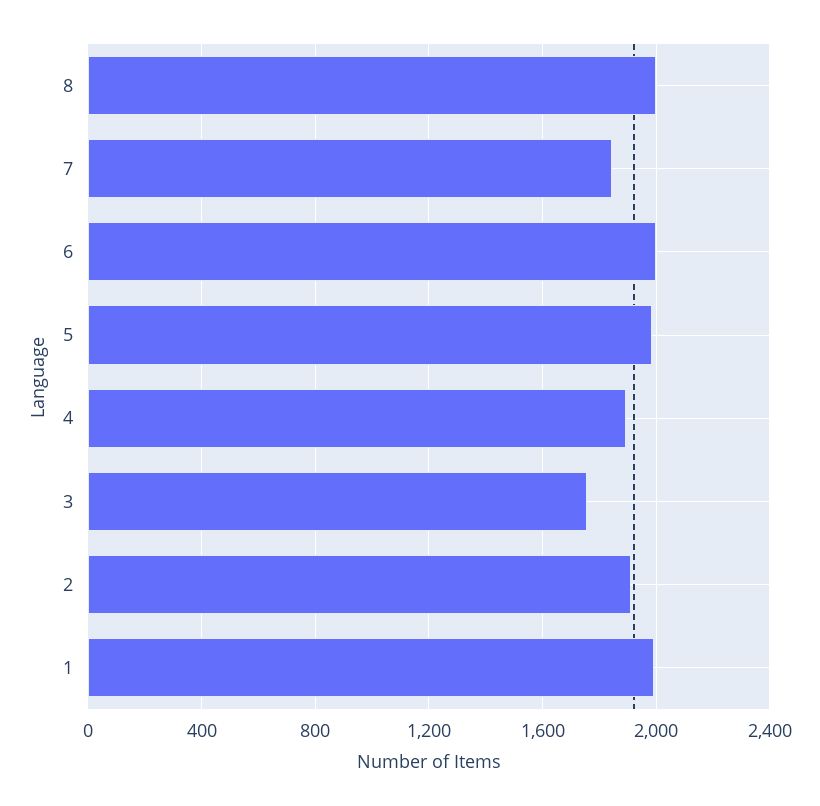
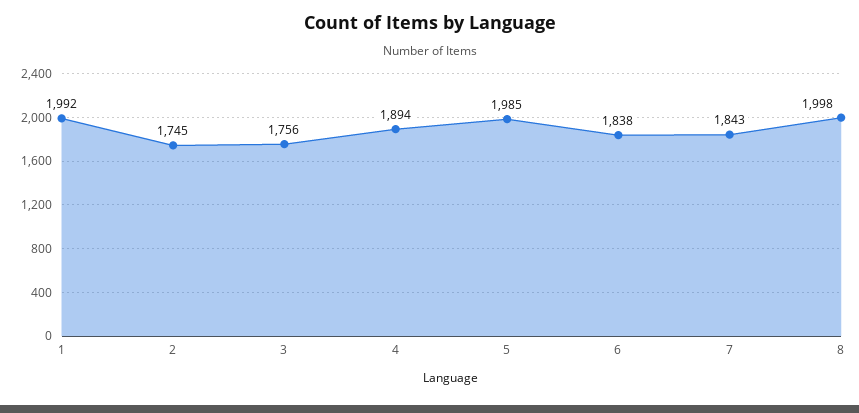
6: 2000 -> 1838
2: 1900 -> 1745

